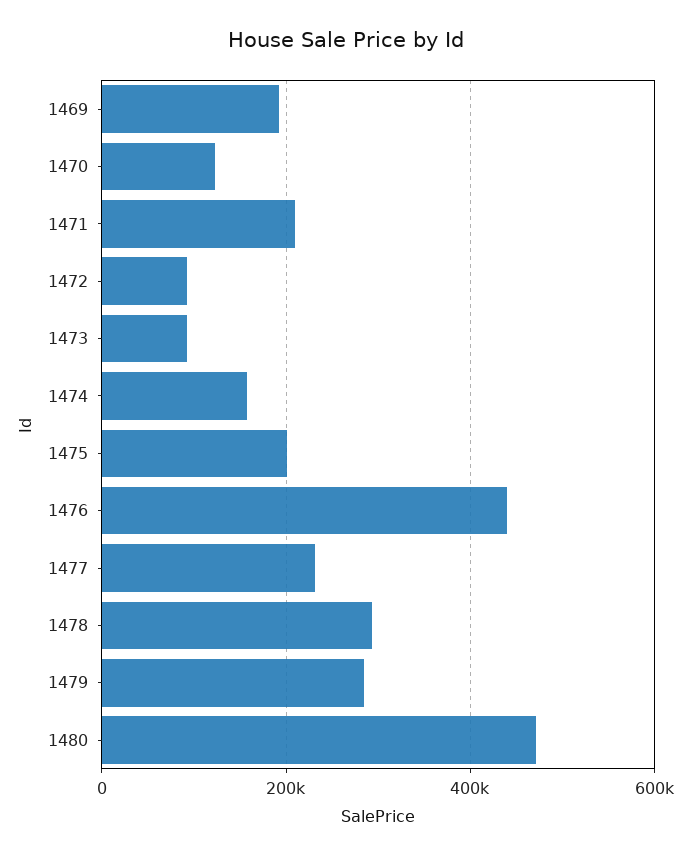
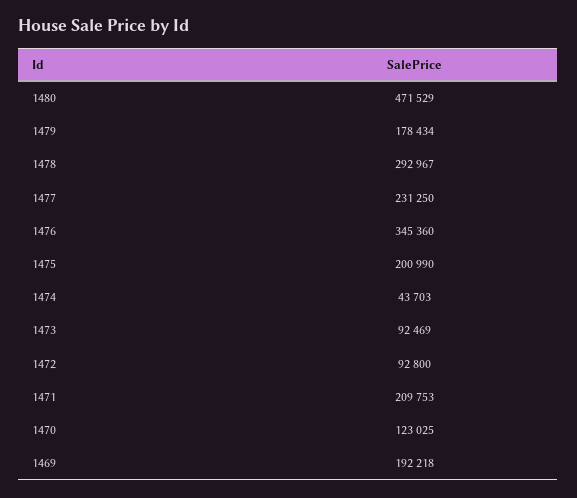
1474: 160000 -> 43703
1476: 440000 -> 345360
1479: 280000 -> 178434

